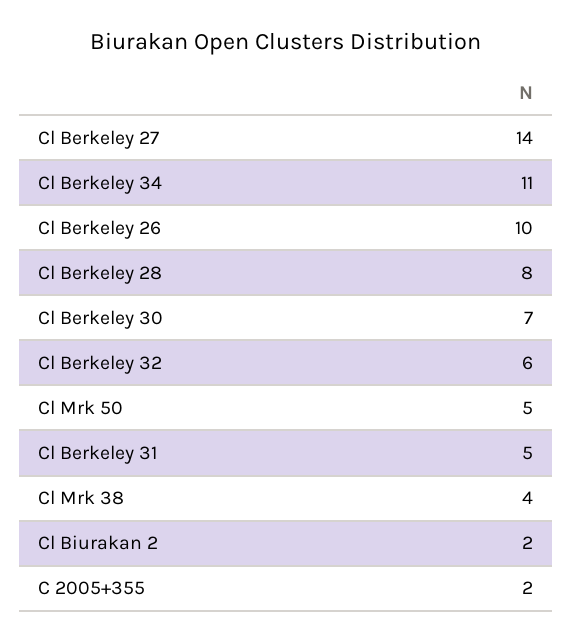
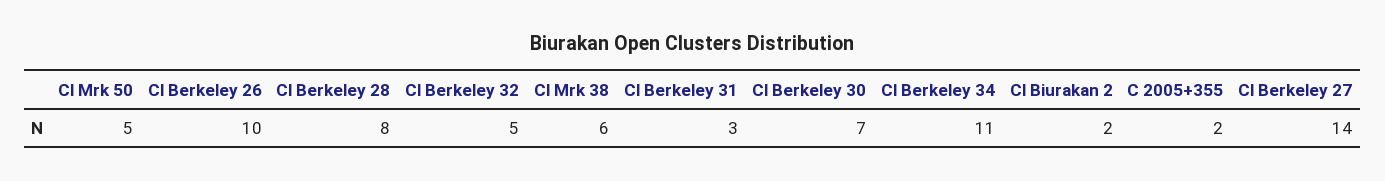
Cl Berkeley 32: 6 -> 5
Cl Berkeley 31: 5 -> 3
Cl Mrk 38: 4 -> 6

